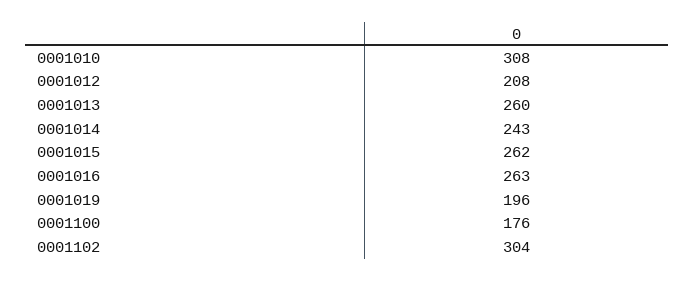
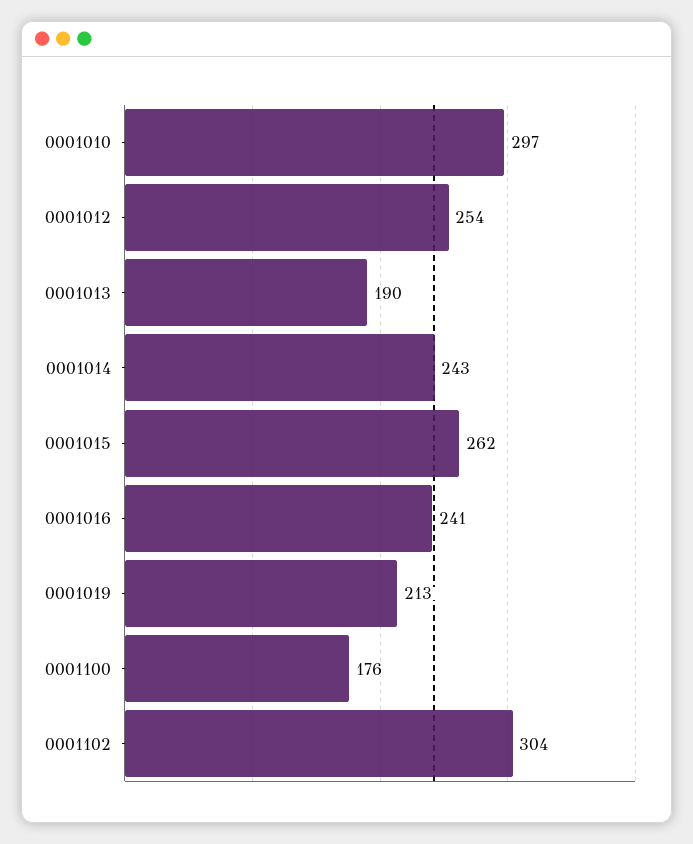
0001010: 308 -> 297
0001012: 208 -> 254
0001013: 260 -> 190
0001016: 263 -> 241
0001019: 196 -> 213

